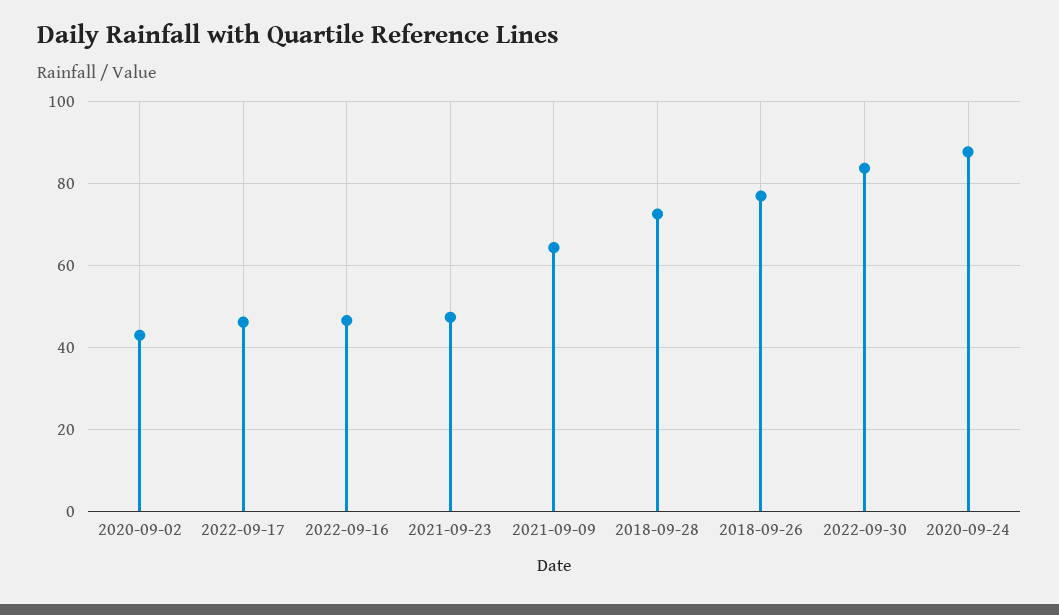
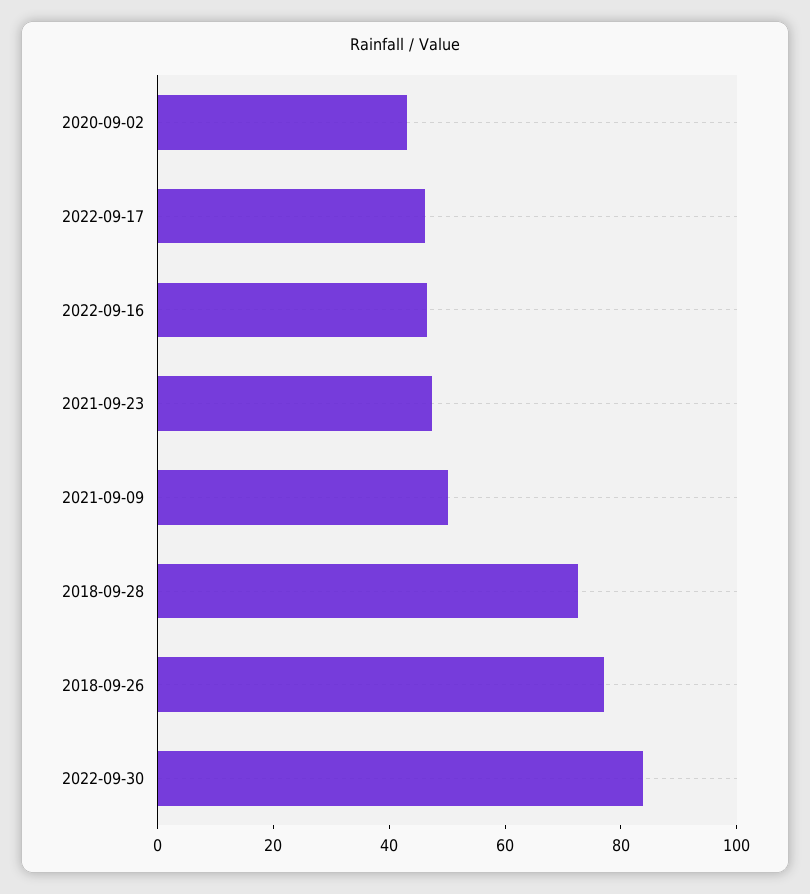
2021-09-09: 64 -> 50
2020-09-24: 88 -> none

